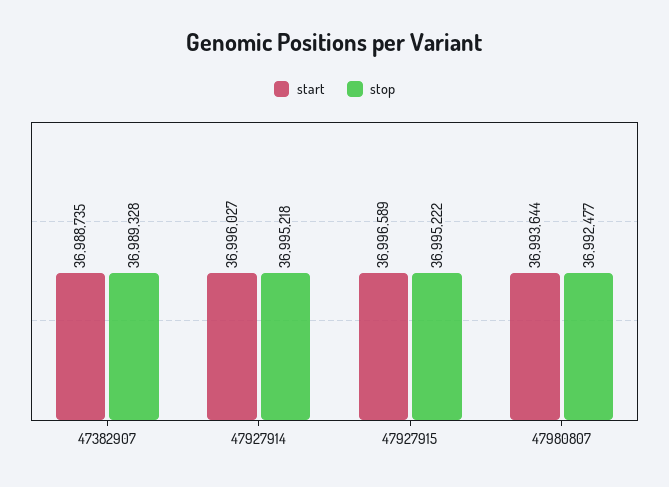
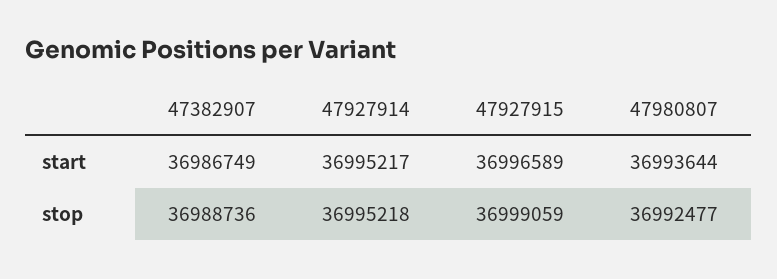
start, 47382907: 36988735 -> 36986749
stop, 47382907: 36989328 -> 36988736
start, 47927914: 36996027 -> 36995217
stop, 47927915: 36995222 -> 36999059

